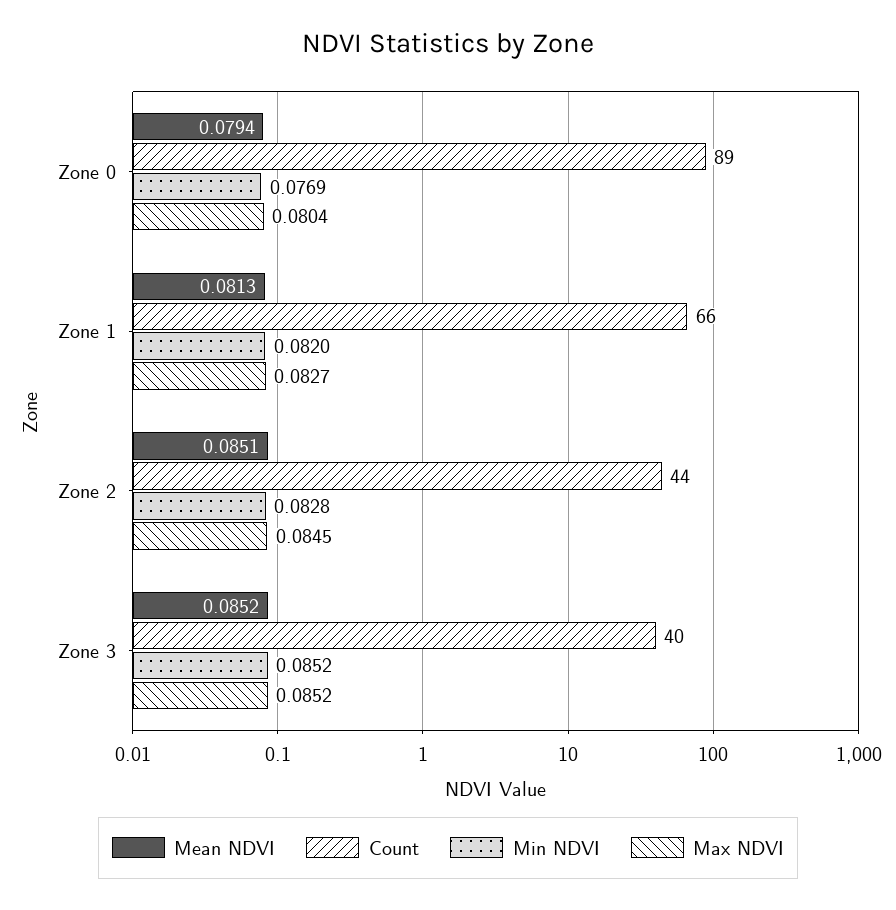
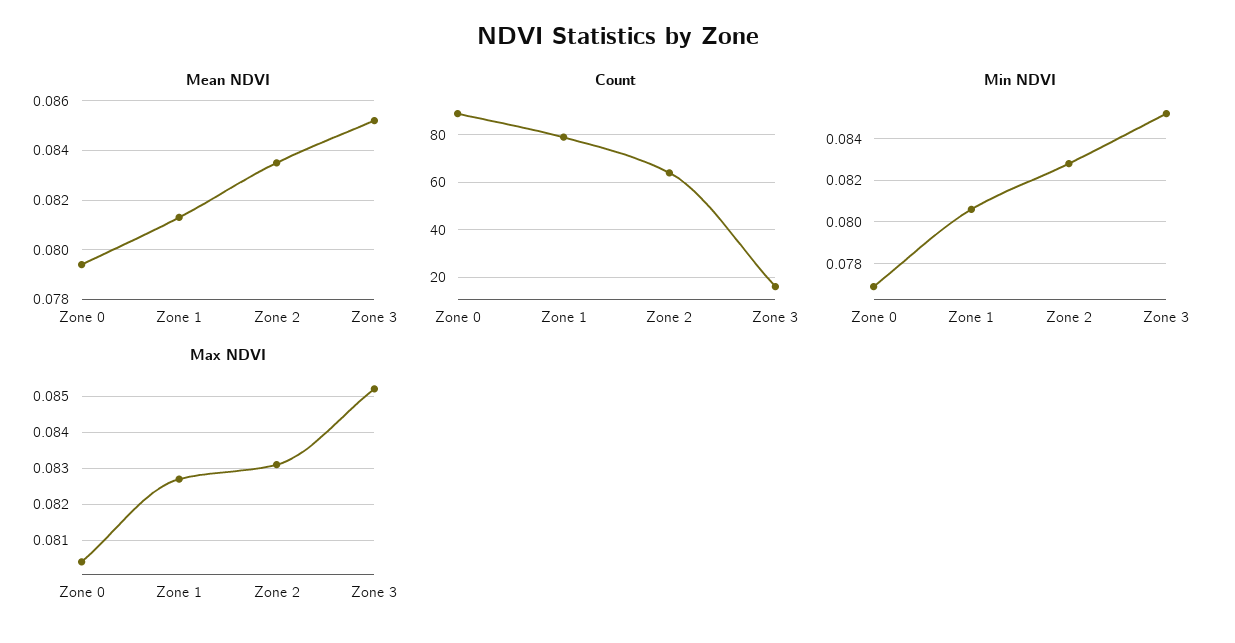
Count, Zone 1: 66 -> 80
Min NDVI, Zone 1: 0.082 -> 0.0805
Mean NDVI, Zone 2: 0.0851 -> 0.0835
Count, Zone 2: 44 -> 65
Max NDVI, Zone 2: 0.0845 -> 0.083
Count, Zone 3: 40 -> 15

